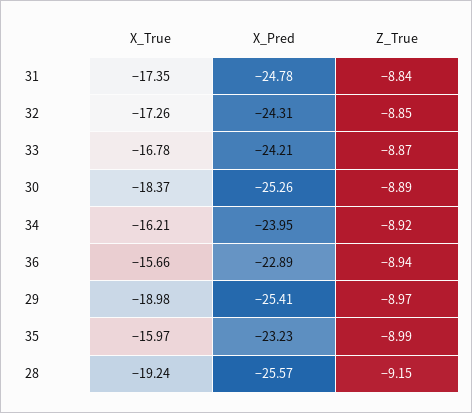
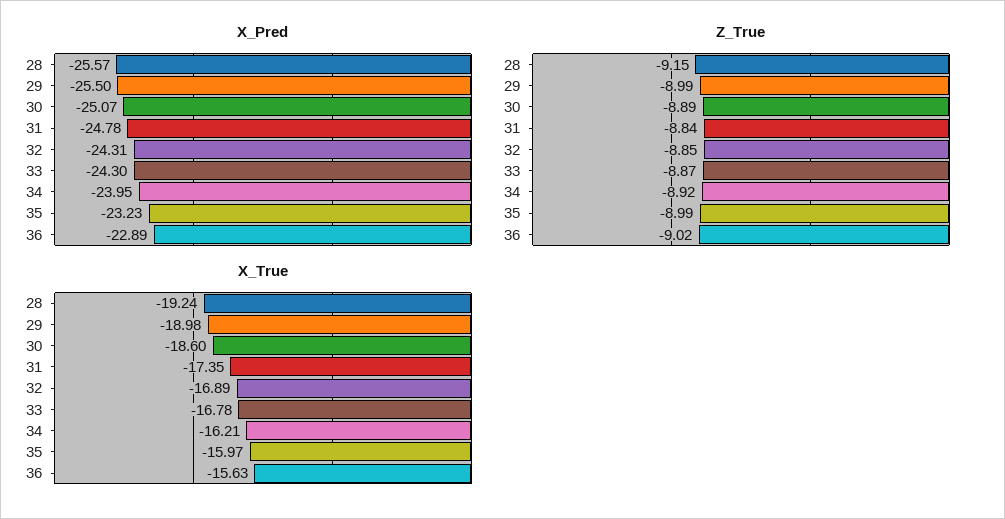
X_True, 32: -17.26 -> -16.89
X_Pred, 33: -24.21 -> -24.3
X_True, 30: -18.37 -> -18.6
X_Pred, 30: -25.26 -> -25.07
X_True, 36: -15.66 -> -15.63
Z_True, 36: -8.94 -> -9.02
X_Pred, 29: -25.41 -> -25.5
Z_True, 29: -8.97 -> -8.99

